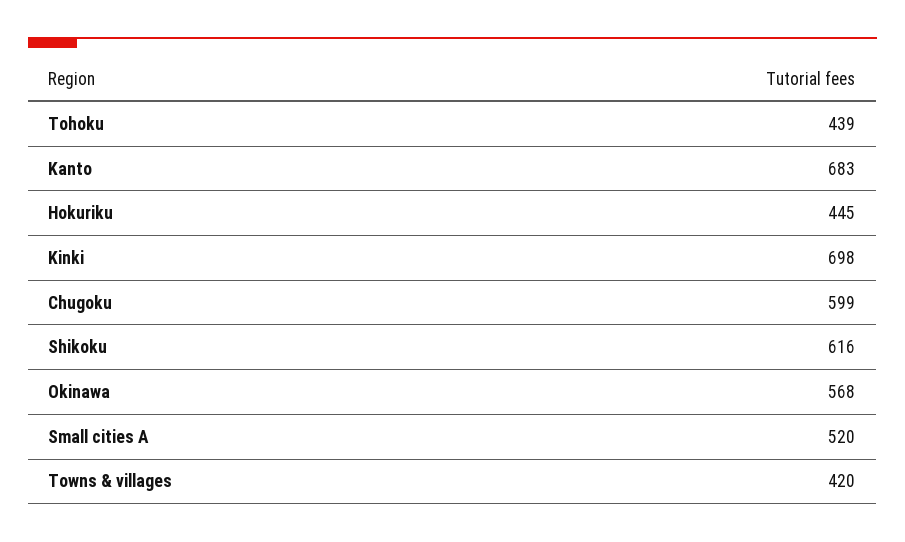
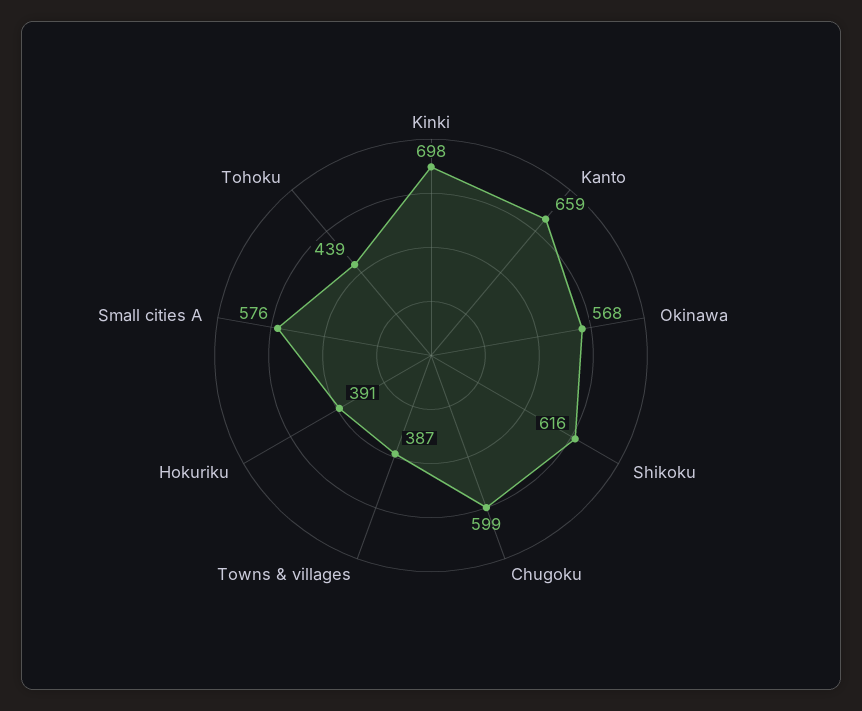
Kanto: 683 -> 659
Hokuriku: 445 -> 391
Small cities A: 520 -> 576
Towns & villages: 420 -> 387

